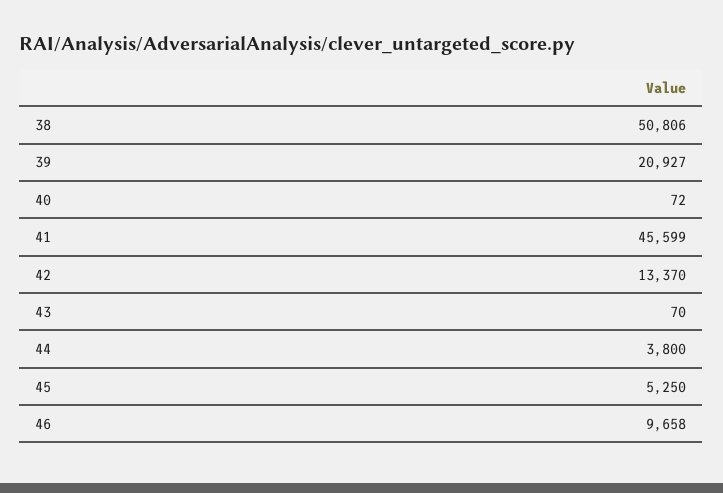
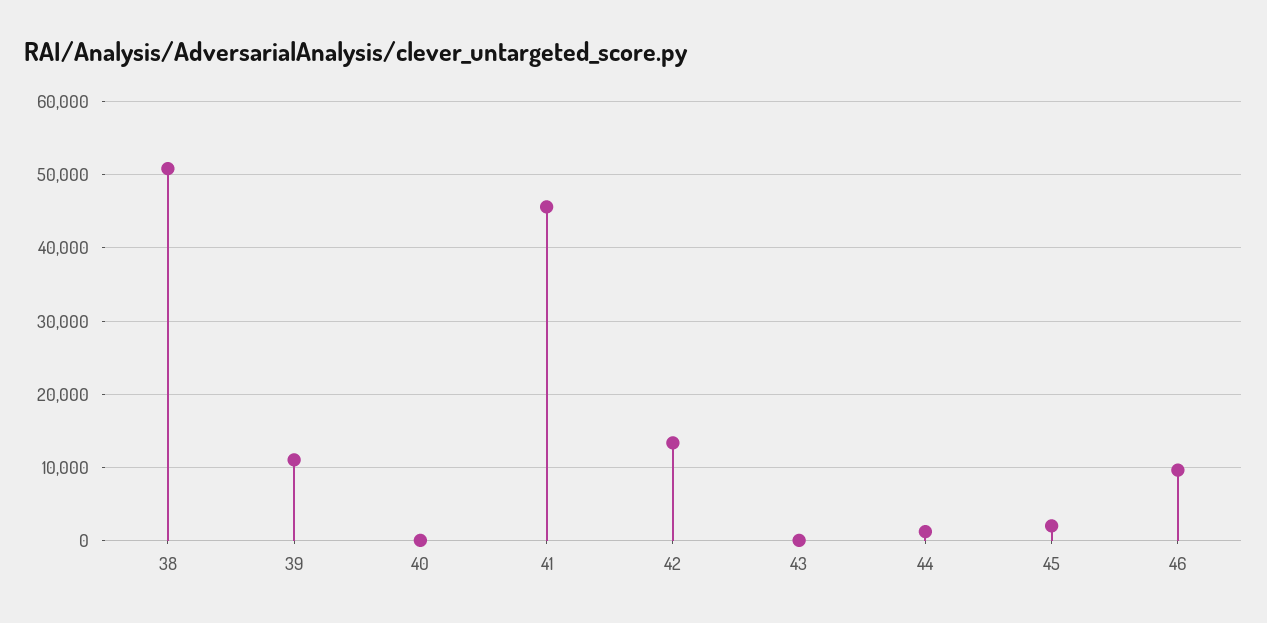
39: 20927 -> 11000
44: 3800 -> 1000
45: 5250 -> 2000

